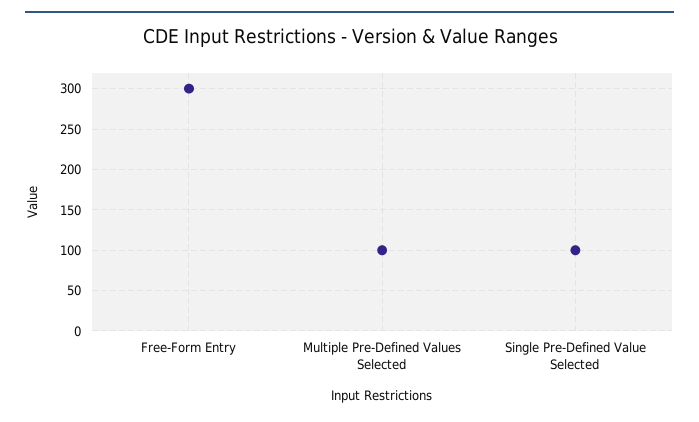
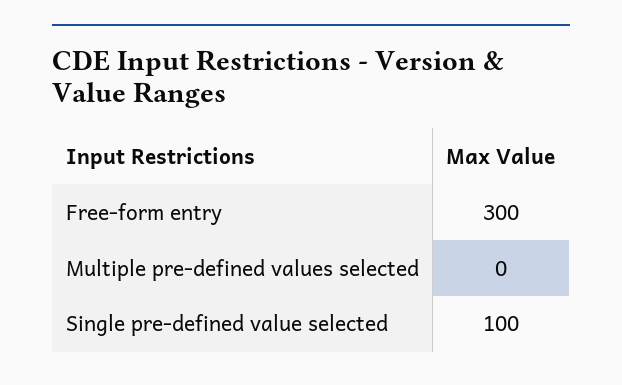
Multiple Pre-Defined Values Selected: 100 -> 0

